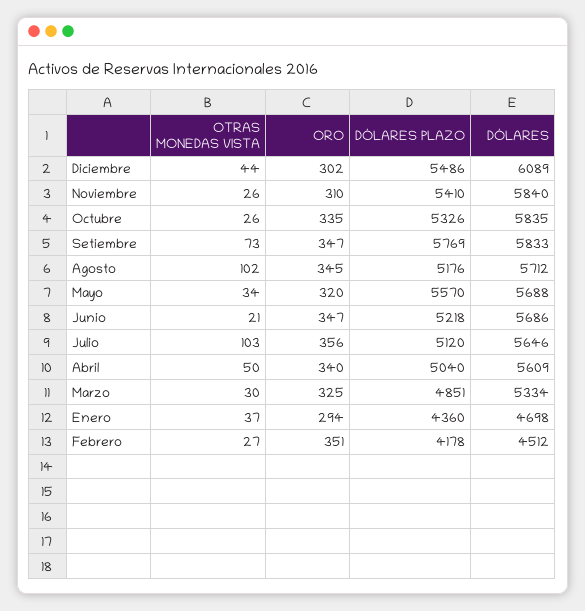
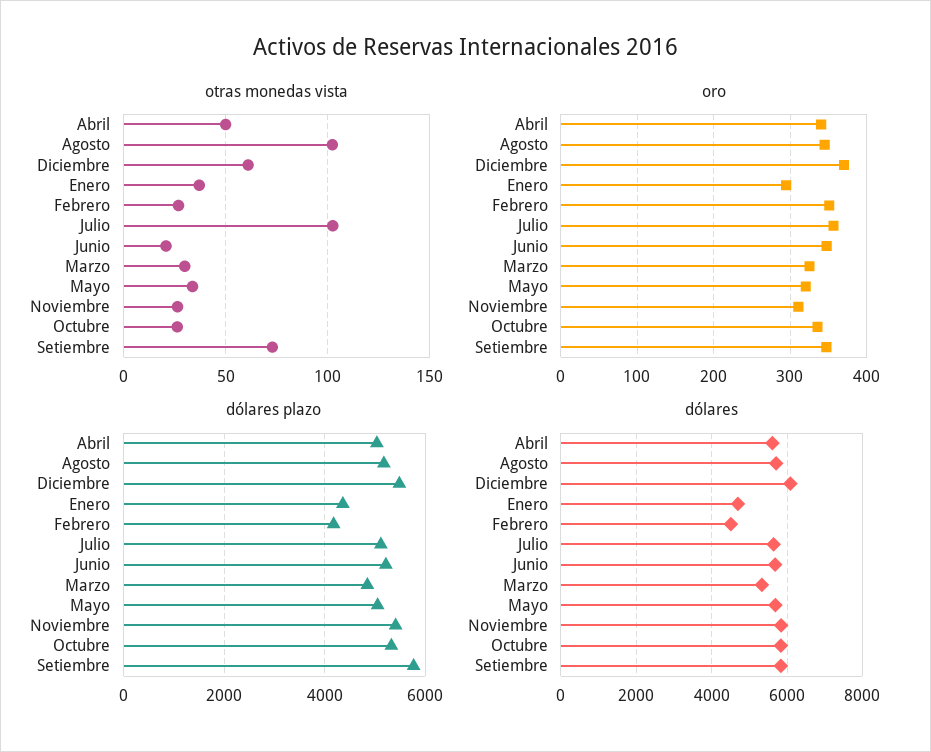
OTRAS MONEDAS VISTA, Diciembre: 44 -> 60
ORO, Diciembre: 302 -> 370
DÓLARES PLAZO, Mayo: 5570 -> 5000

